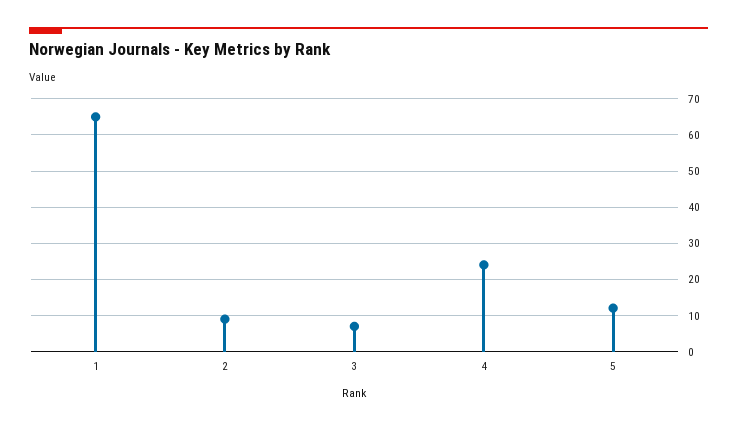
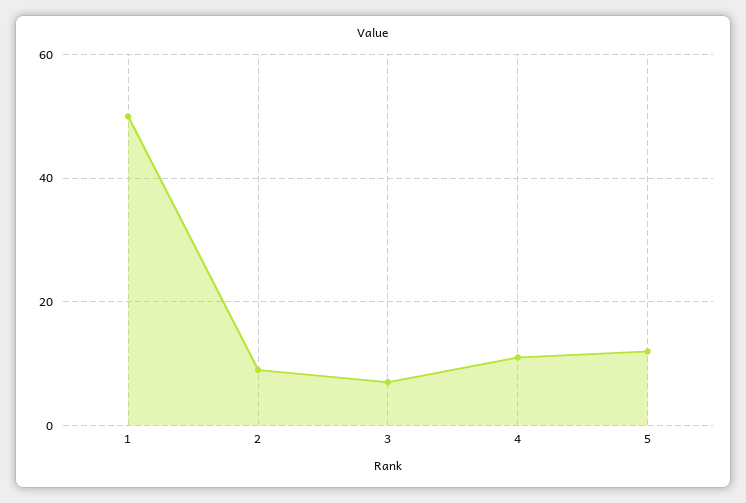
1: 65 -> 50
4: 25 -> 10

